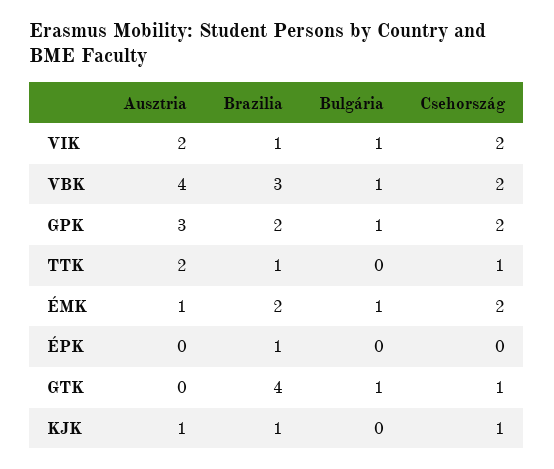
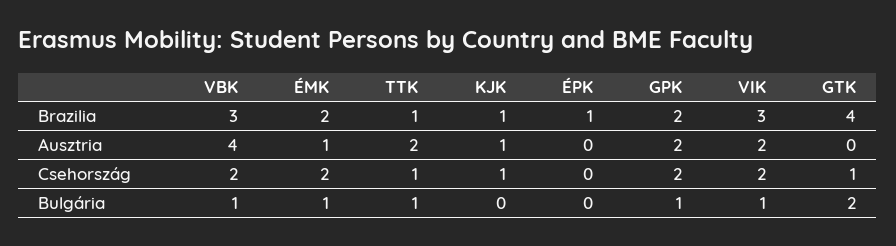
Brazilia, VIK: 1 -> 3
Ausztria, GPK: 3 -> 2
Bulgária, TTK: 0 -> 1
Bulgária, GTK: 1 -> 2

